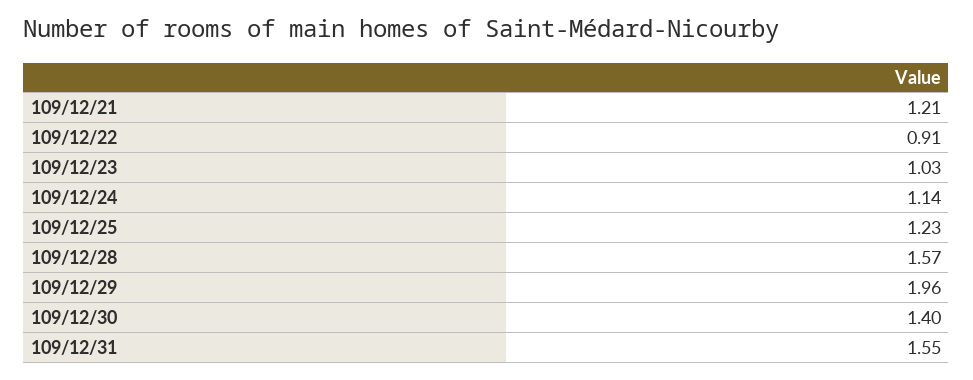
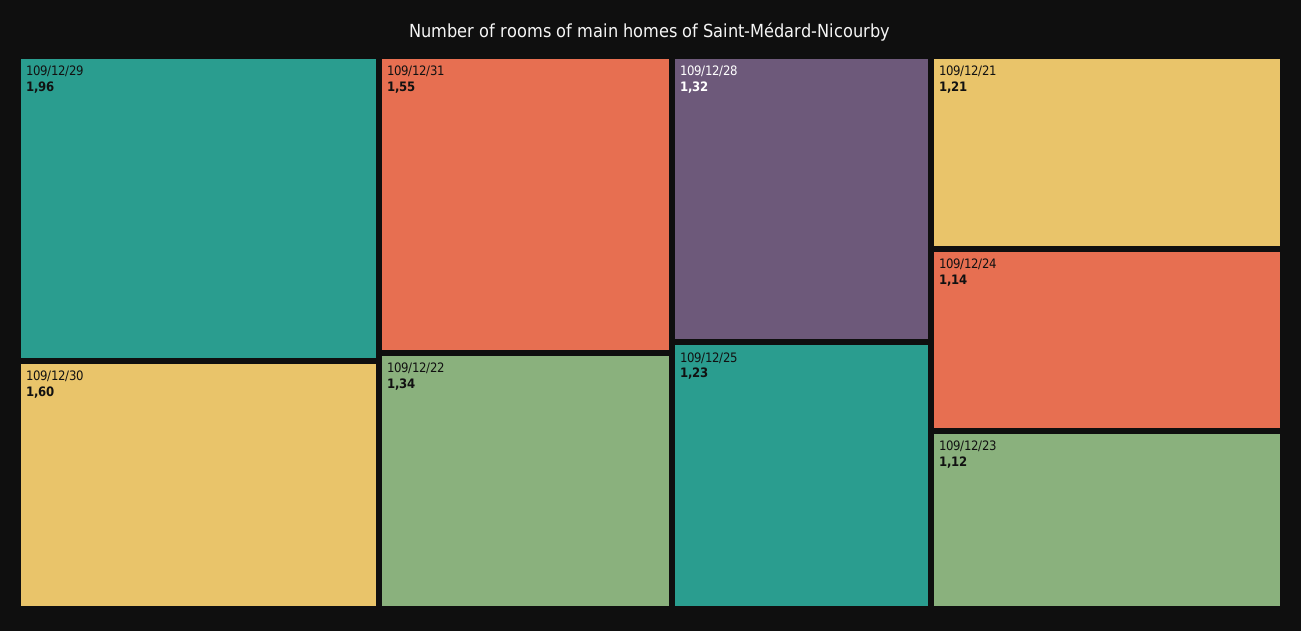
109/12/22: 0.91 -> 1.34
109/12/23: 1.03 -> 1.12
109/12/28: 1.57 -> 1.32
109/12/30: 1.4 -> 1.6

